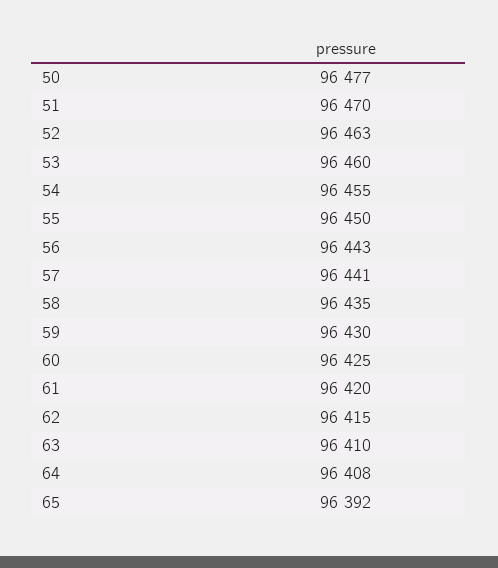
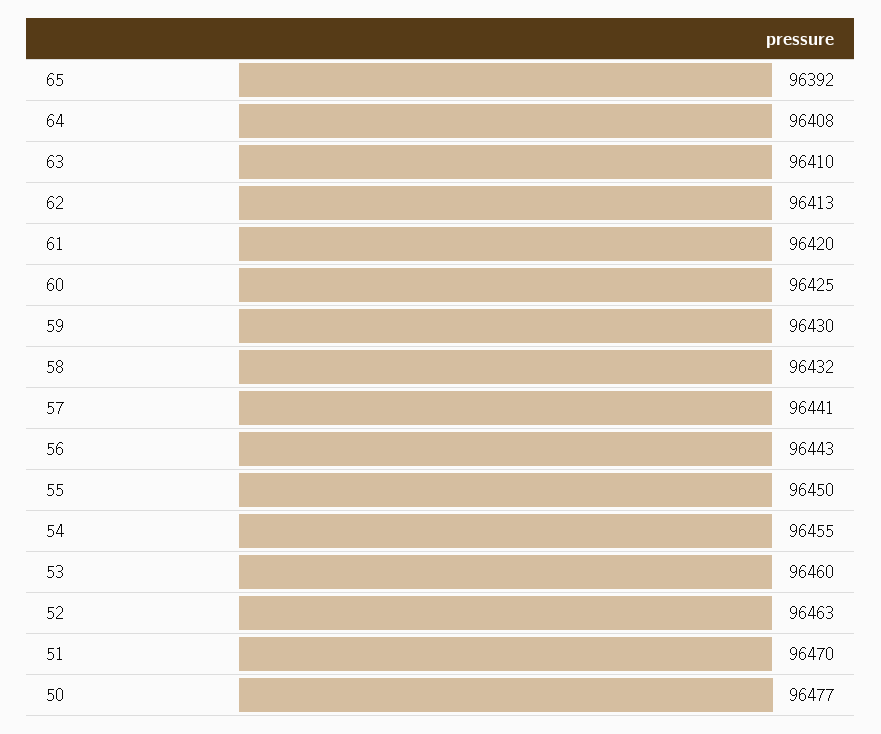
58: 96435 -> 96432
62: 96415 -> 96413

